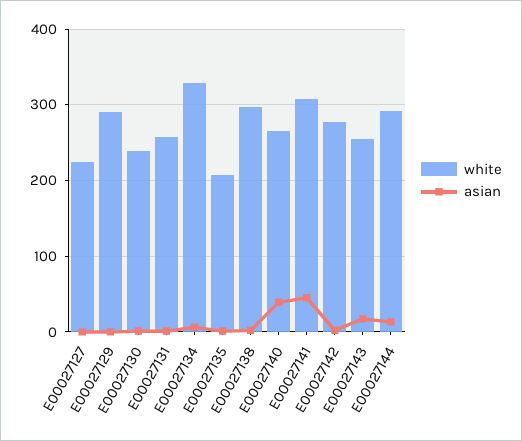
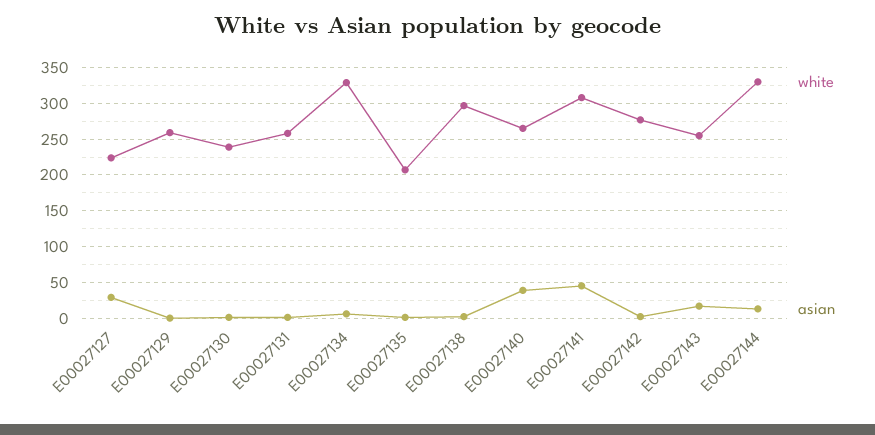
asian, E00027127: 0 -> 30
white, E00027129: 290 -> 260
white, E00027144: 290 -> 330

